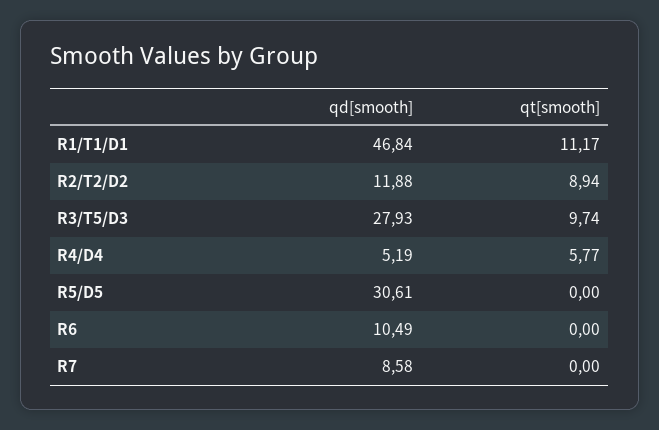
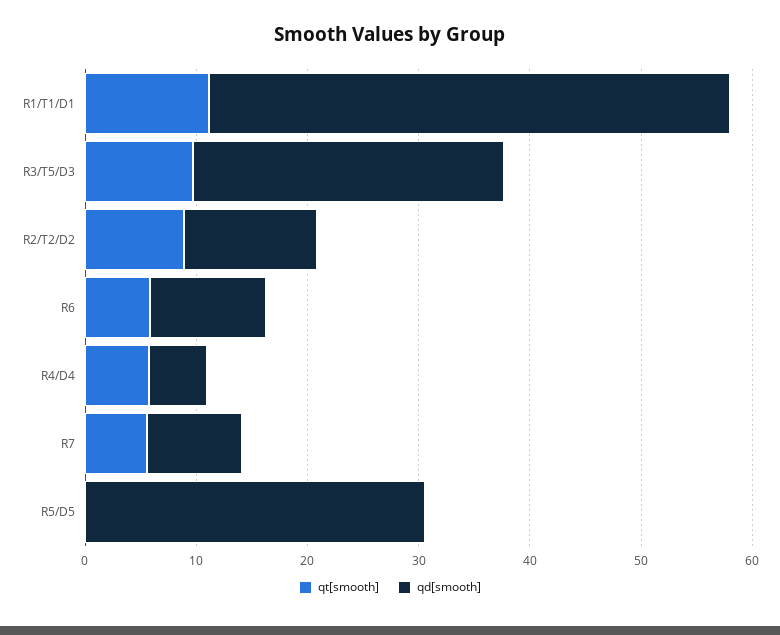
qt[smooth], R6: 0 -> 6
qt[smooth], R7: 0 -> 6

